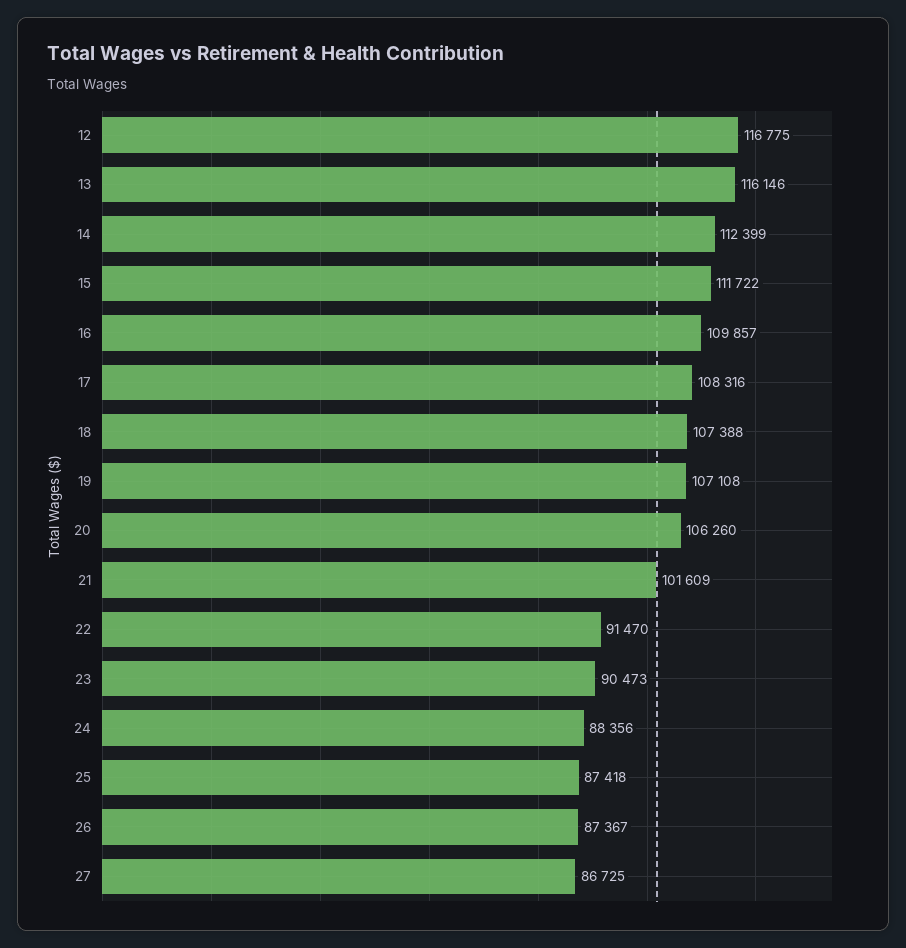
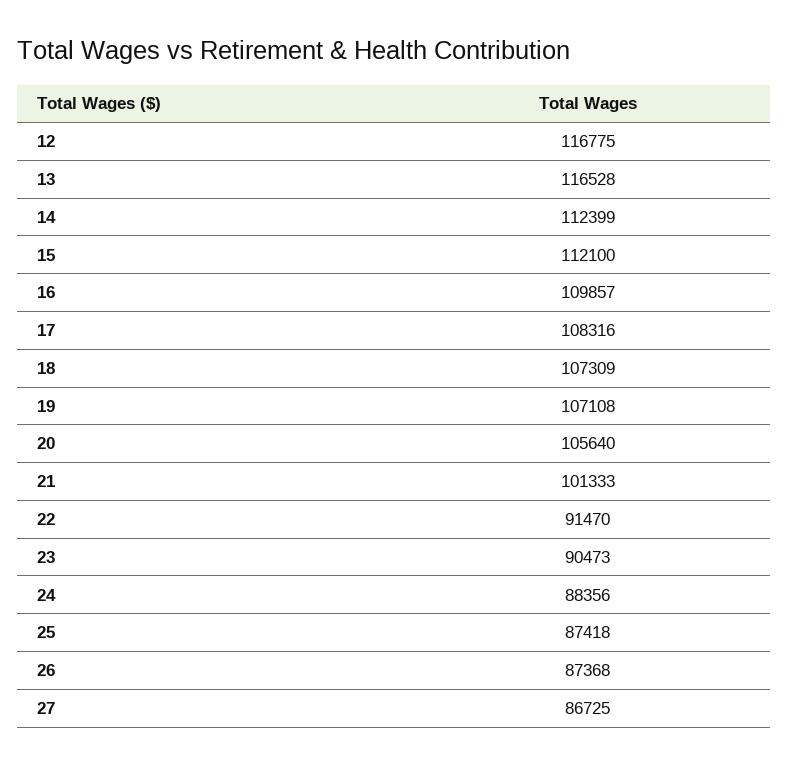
13: 116146 -> 116528
15: 111722 -> 112100
18: 107388 -> 107309
20: 106260 -> 105640
21: 101609 -> 101333
26: 87367 -> 87368

